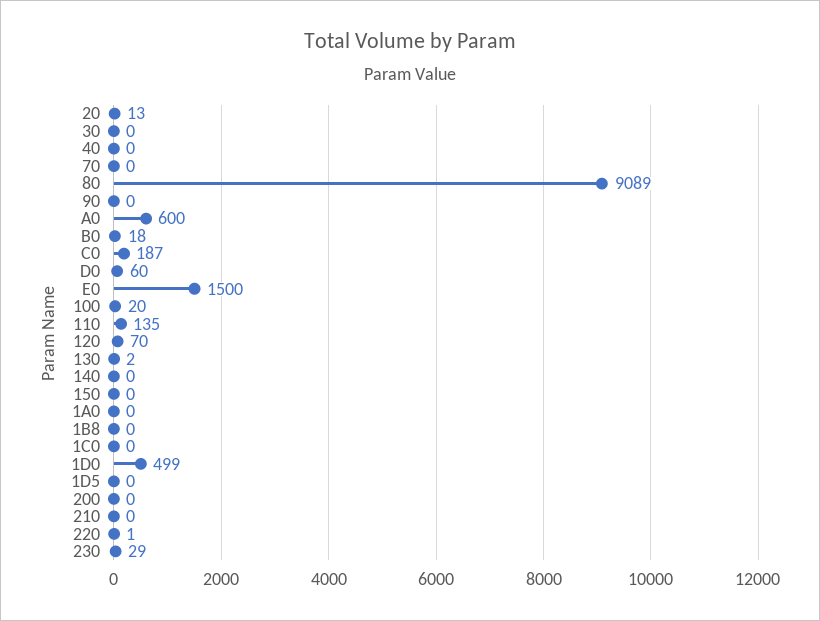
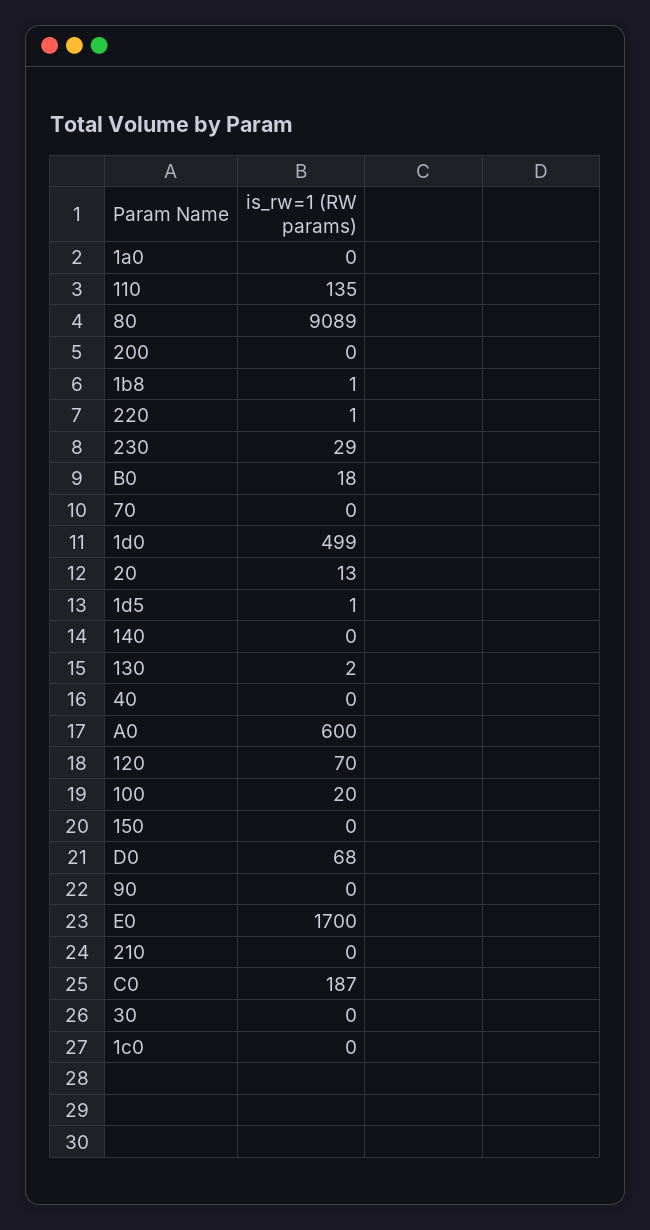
D0: 60 -> 68
E0: 1500 -> 1700
1B8: 0 -> 1
1D5: 0 -> 1

